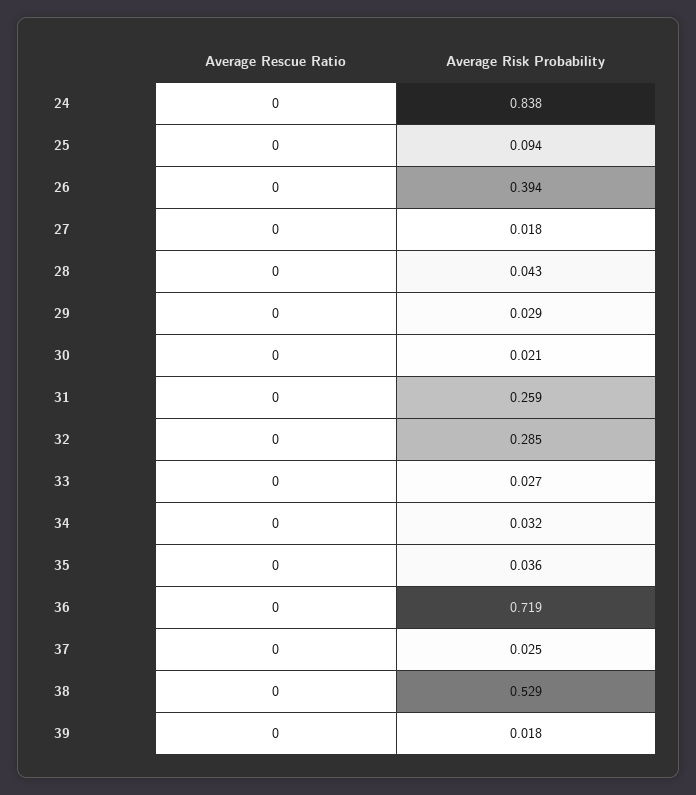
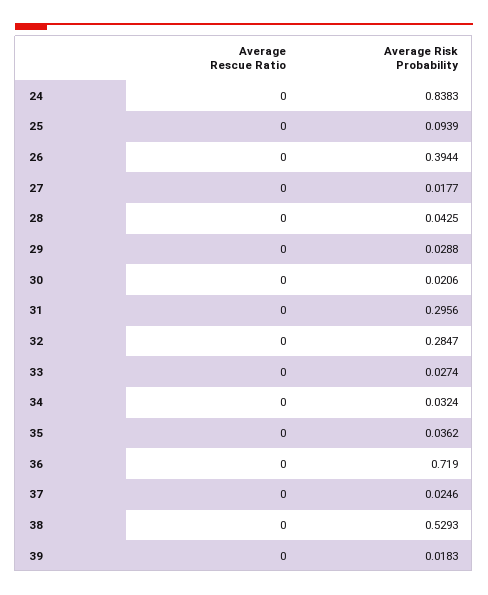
Average Risk Probability, 31: 0.259 -> 0.2956

